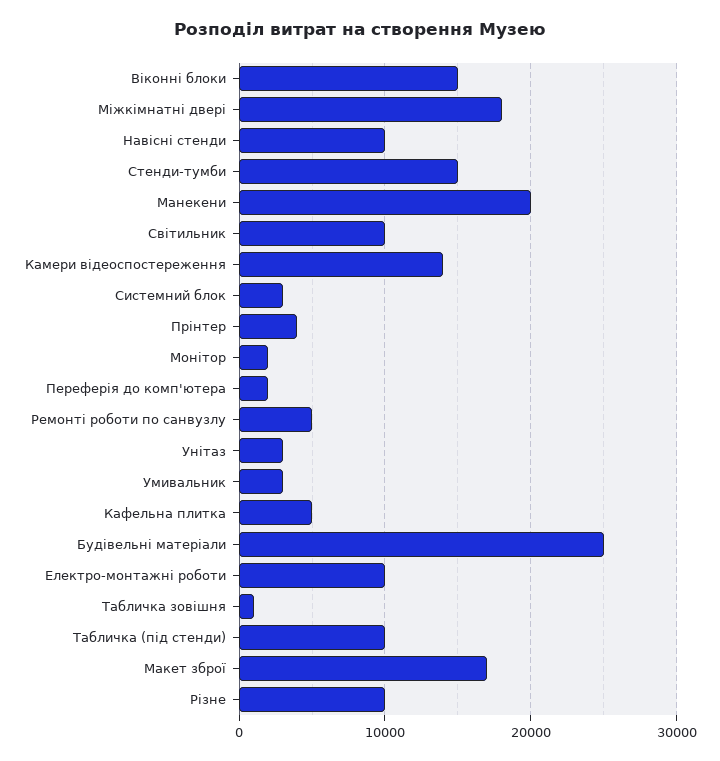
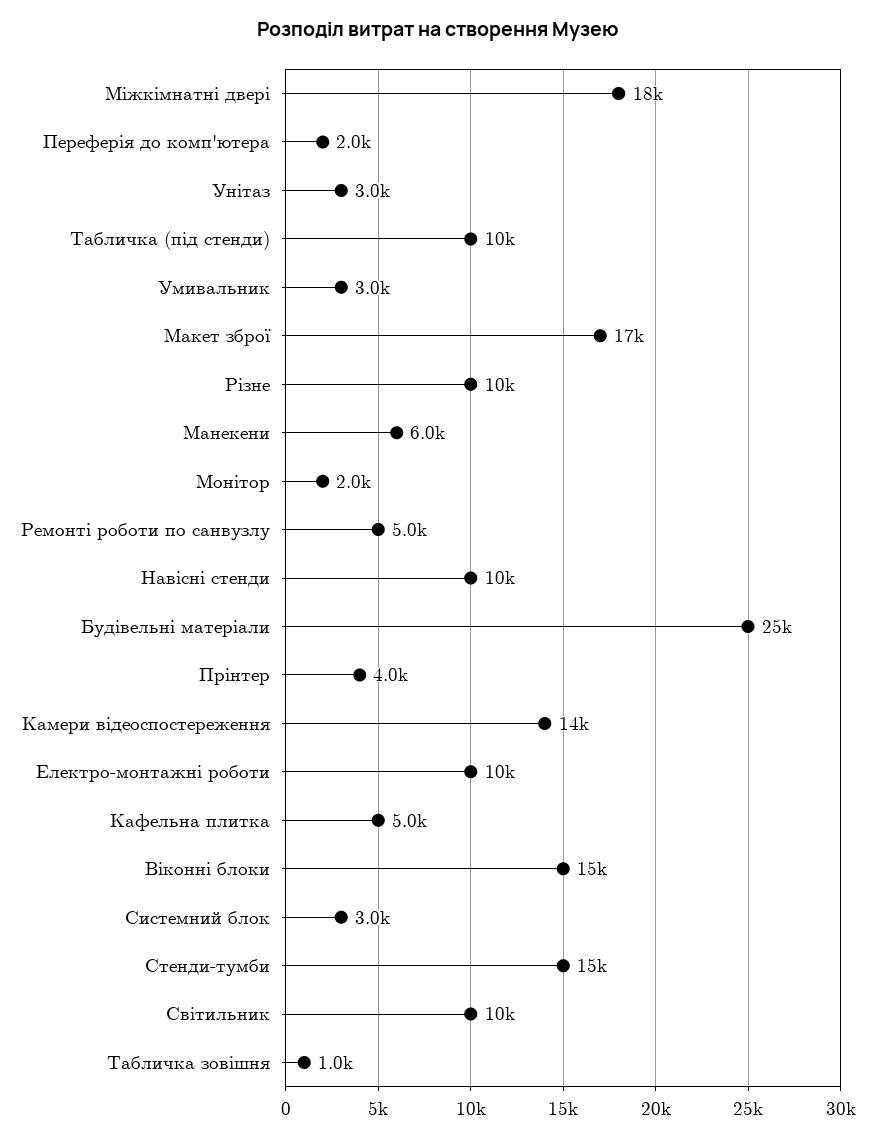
Манекени: 20000 -> 6000

